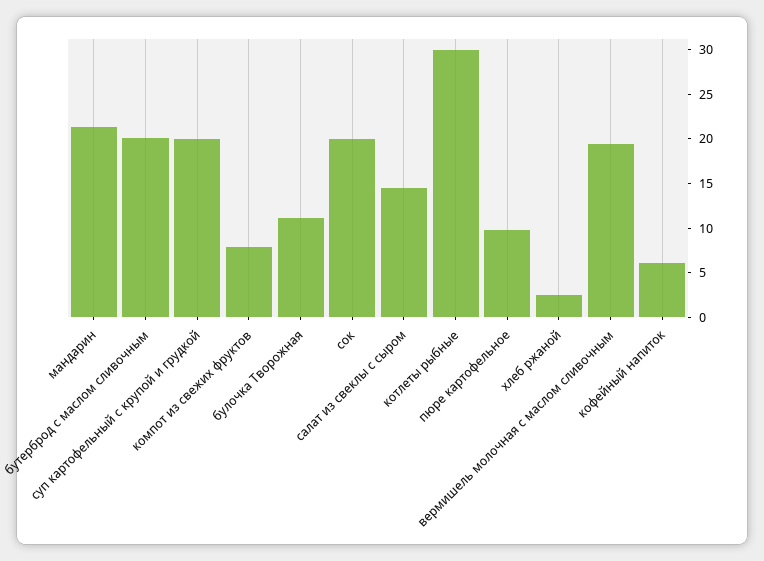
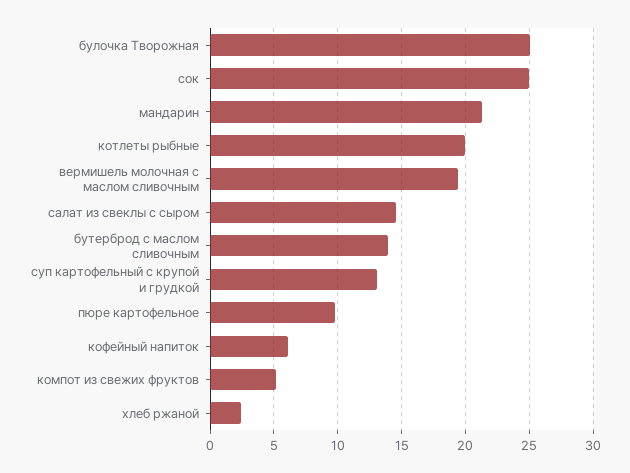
бутерброд с маслом сливочным: 20 -> 14
суп картофельный с крупой и грудкой: 20 -> 13
компот из свежих фруктов: 8 -> 5
булочка Творожная: 11 -> 25
сок: 20 -> 25
котлеты рыбные: 30 -> 20

